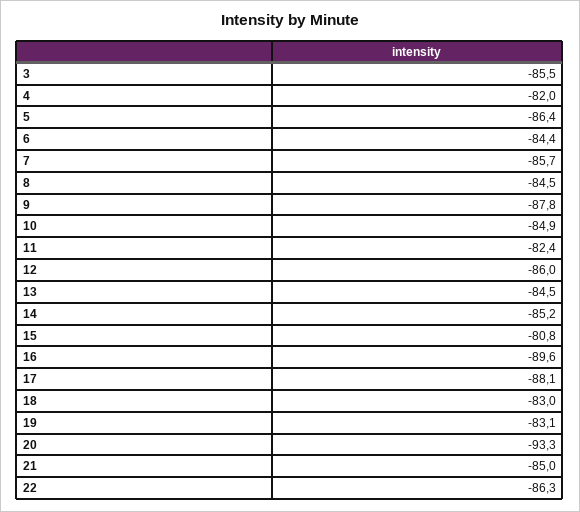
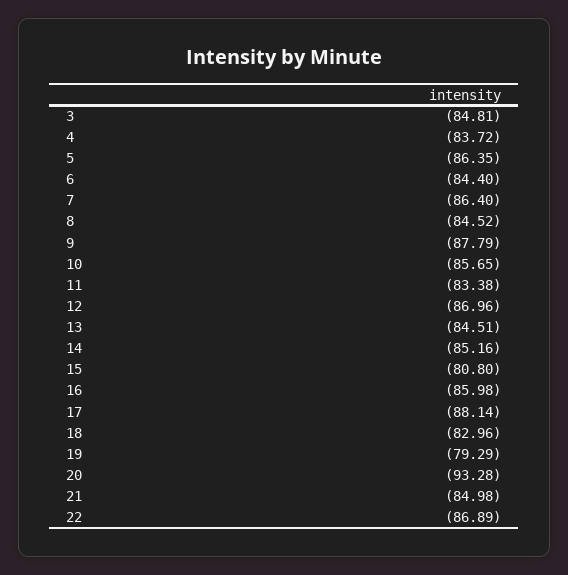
3: -85.5 -> -84.81
4: -82 -> -83.72
7: -85.7 -> -86.4
10: -84.9 -> -85.65
11: -82.4 -> -83.38
12: -86 -> -86.96
16: -89.6 -> -85.98
19: -83.1 -> -79.29
22: -86.3 -> -86.89

